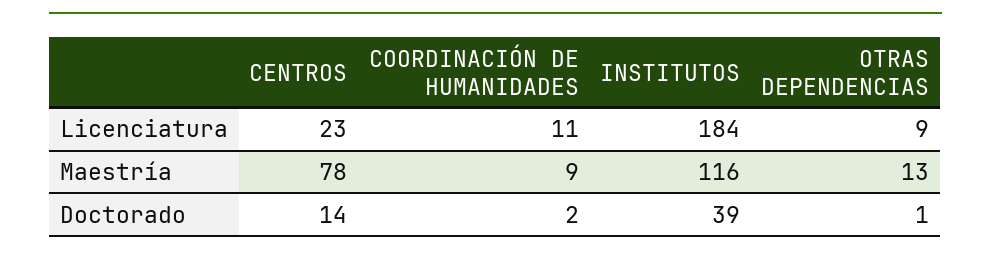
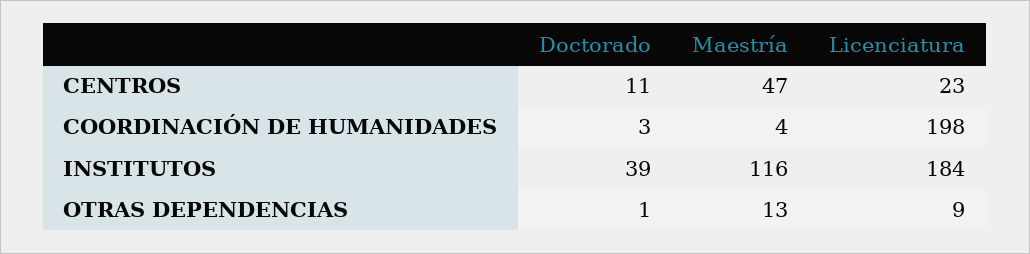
COORDINACIÓN DE HUMANIDADES, Licenciatura: 11 -> 198
CENTROS, Maestría: 78 -> 47
COORDINACIÓN DE HUMANIDADES, Maestría: 9 -> 4
CENTROS, Doctorado: 14 -> 11
COORDINACIÓN DE HUMANIDADES, Doctorado: 2 -> 3

